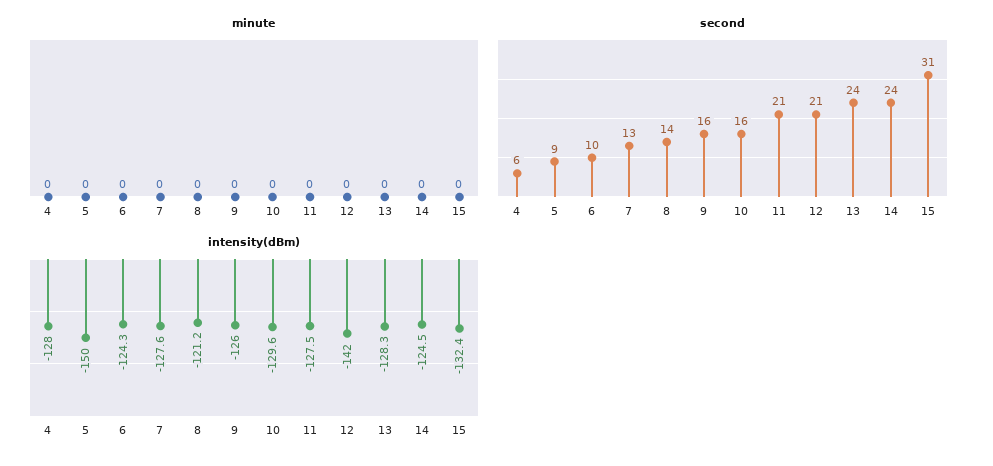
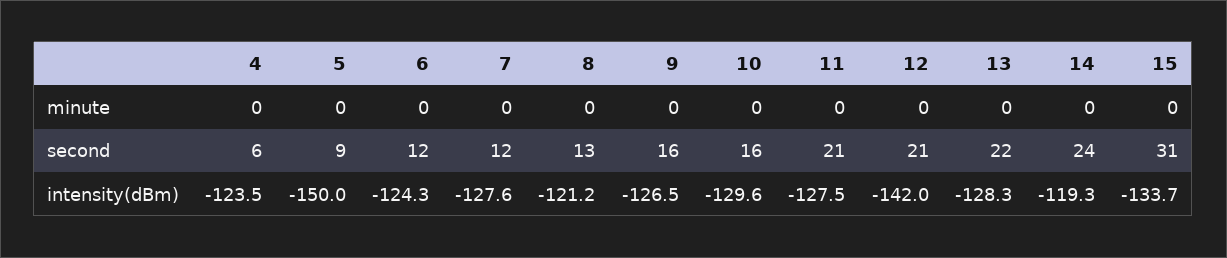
second, 6: 10 -> 12
second, 7: 13 -> 12
second, 8: 14 -> 13
second, 13: 24 -> 22
intensity(dBm), 4: -128 -> -123.5
intensity(dBm), 9: -126 -> -126.5
intensity(dBm), 14: -124.5 -> -119.3
intensity(dBm), 15: -132.4 -> -133.7

